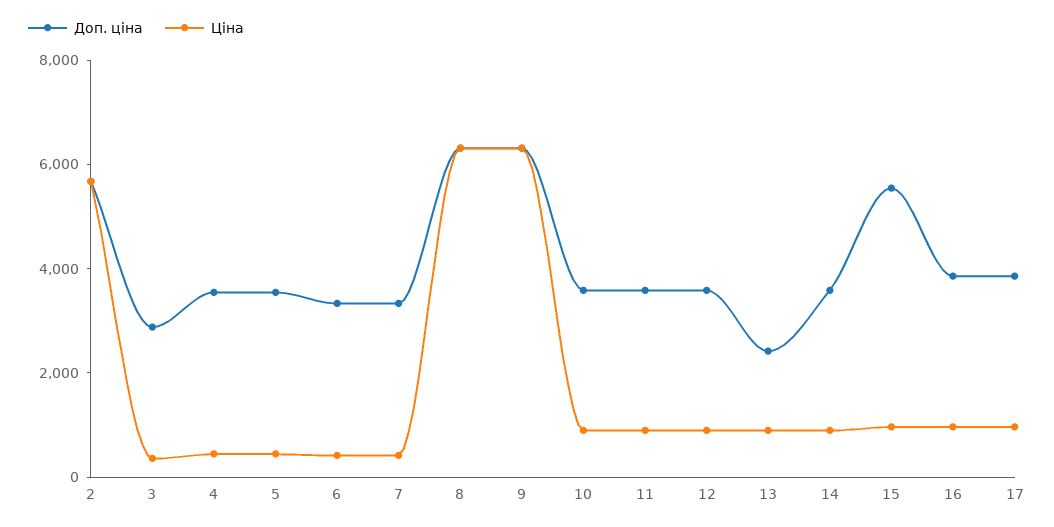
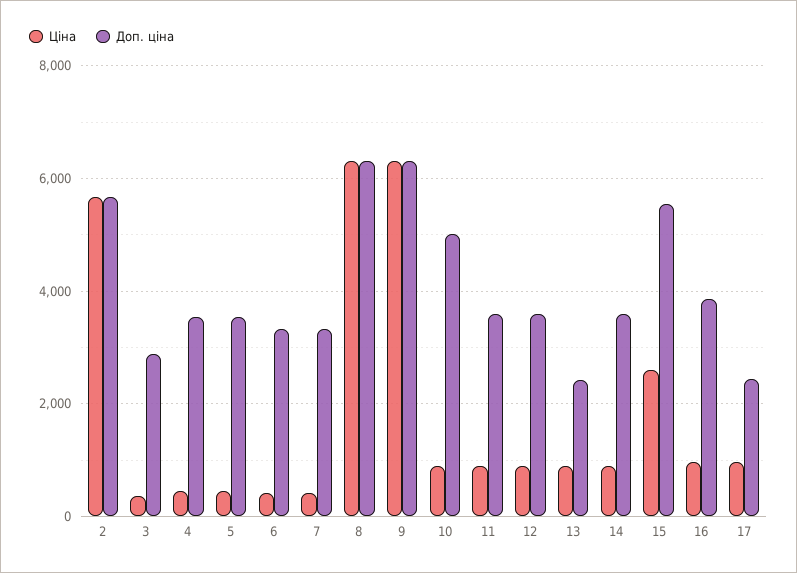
Доп. ціна, 10: 3500 -> 5000
Ціна, 15: 1000 -> 2600
Доп. ціна, 17: 4000 -> 2400

